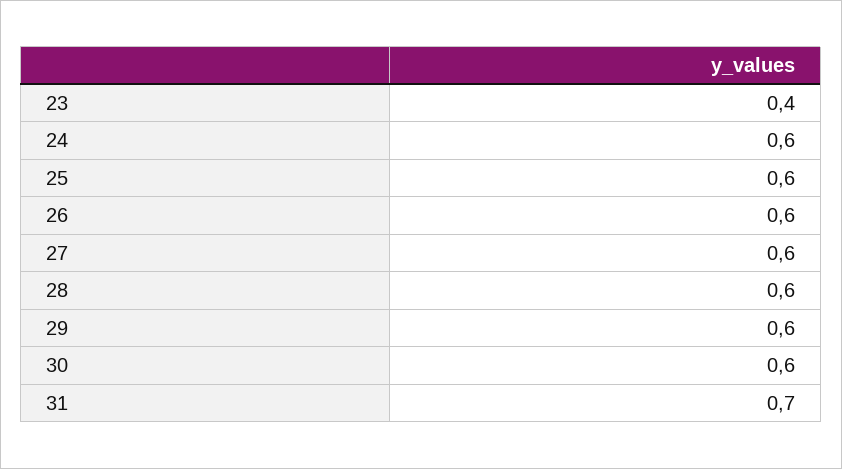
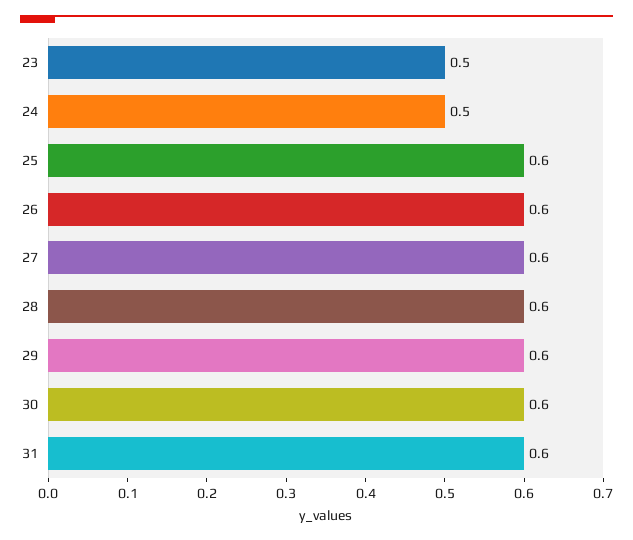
23: 0.4 -> 0.5
24: 0.6 -> 0.5
31: 0.7 -> 0.6

